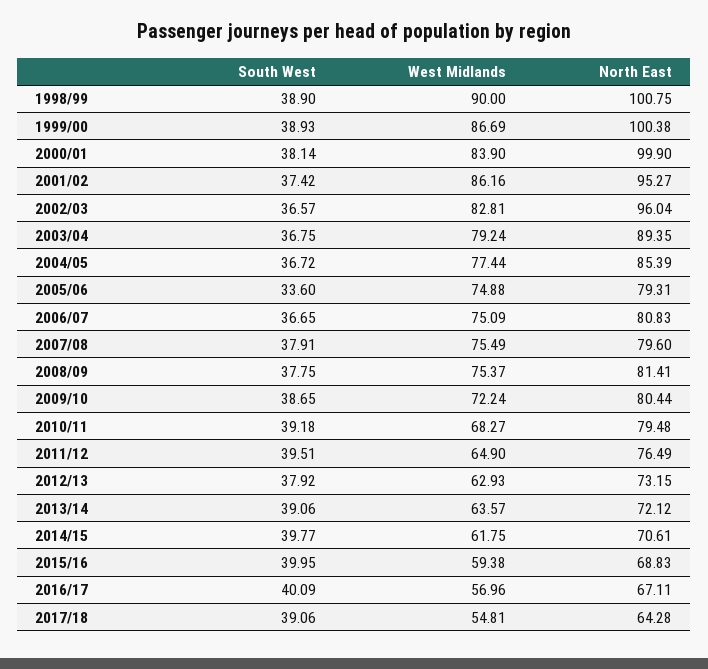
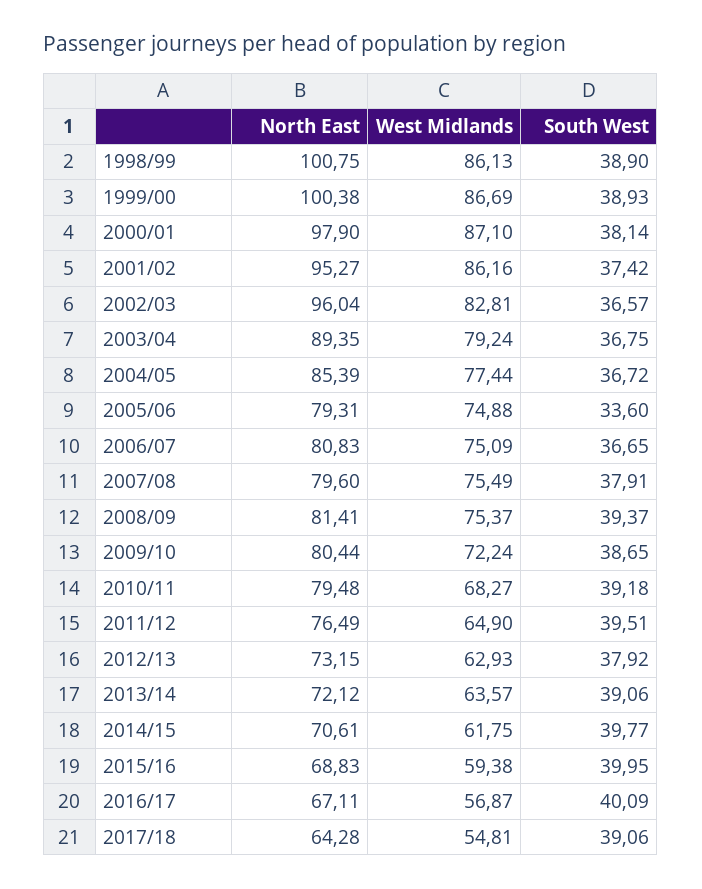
West Midlands, 1998/99: 90 -> 86.13
West Midlands, 2000/01: 83.9 -> 87.1
North East, 2000/01: 99.9 -> 97.9
South West, 2008/09: 37.75 -> 39.37
West Midlands, 2016/17: 56.96 -> 56.87

